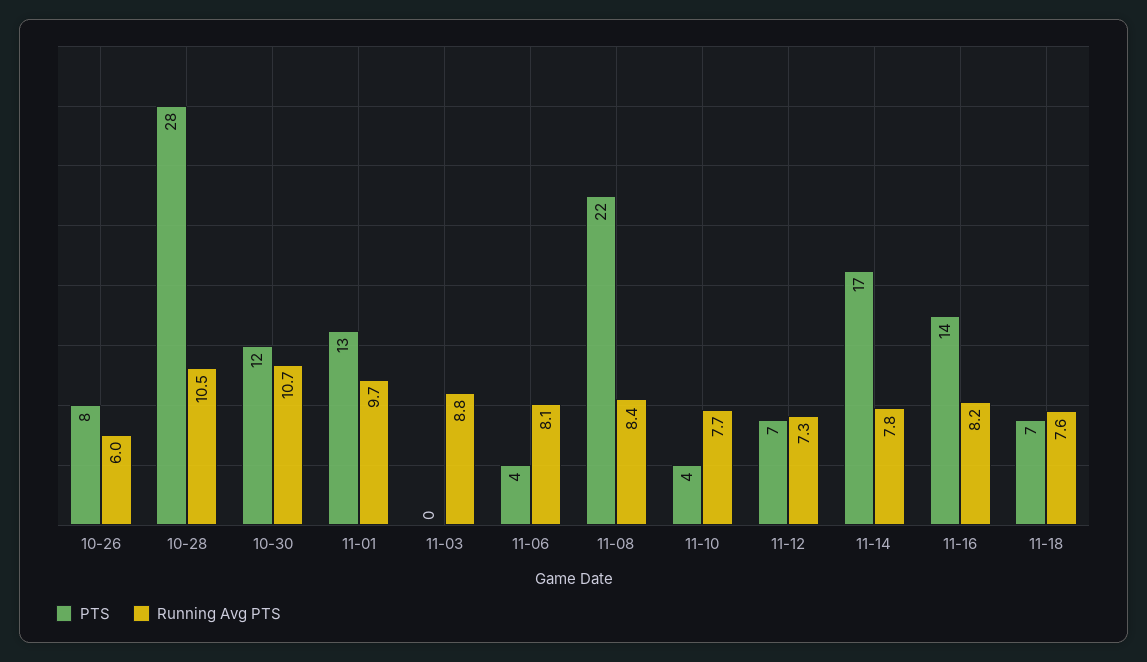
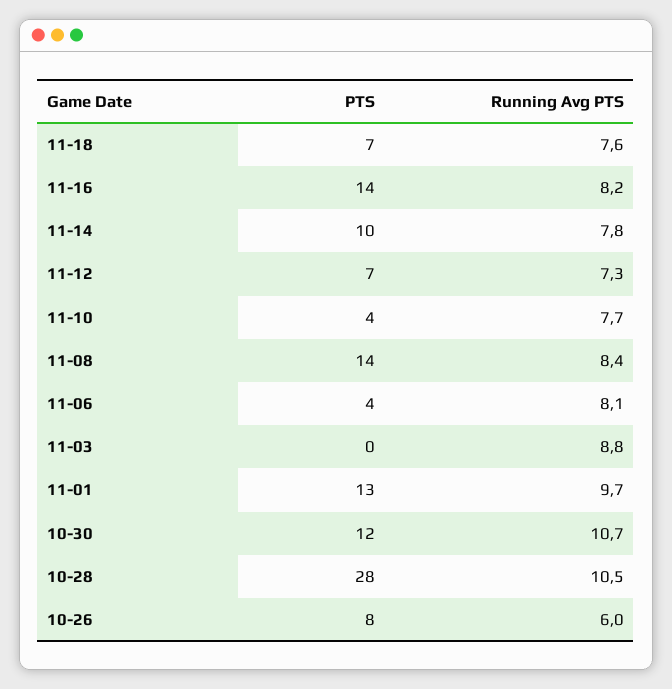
PTS, 11-08: 22 -> 14
PTS, 11-14: 17 -> 10

